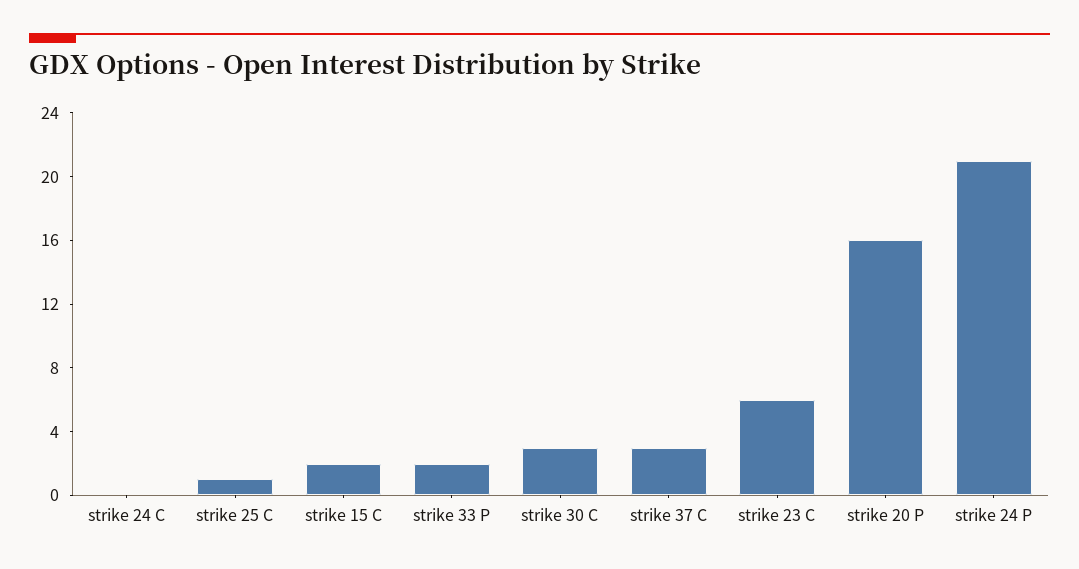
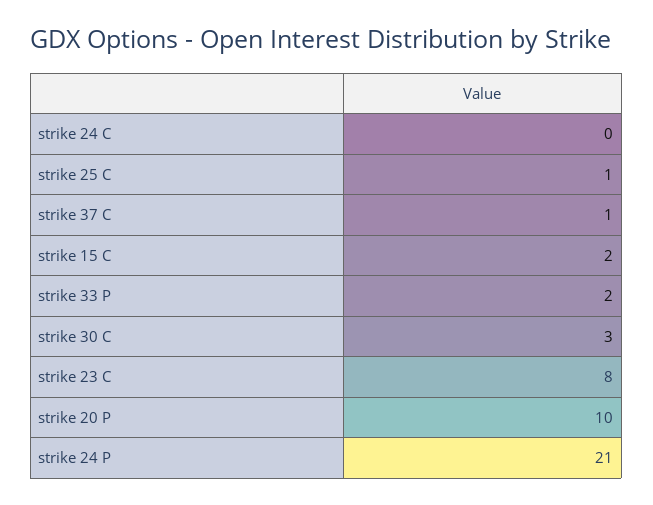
strike 37 C: 3 -> 1
strike 23 C: 6 -> 8
strike 20 P: 16 -> 10

